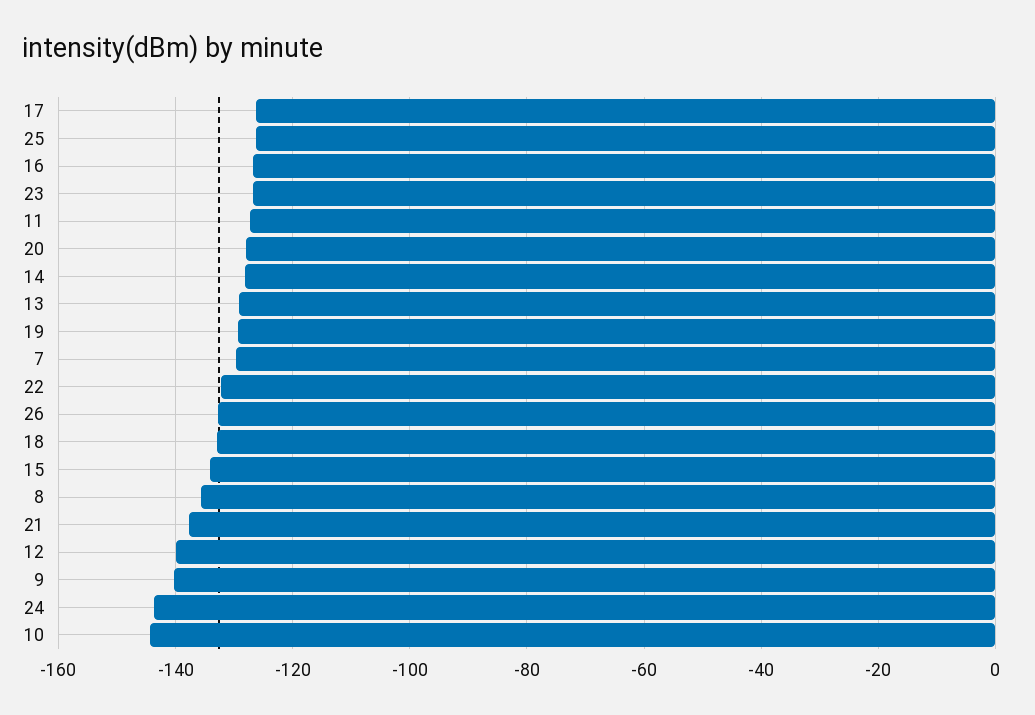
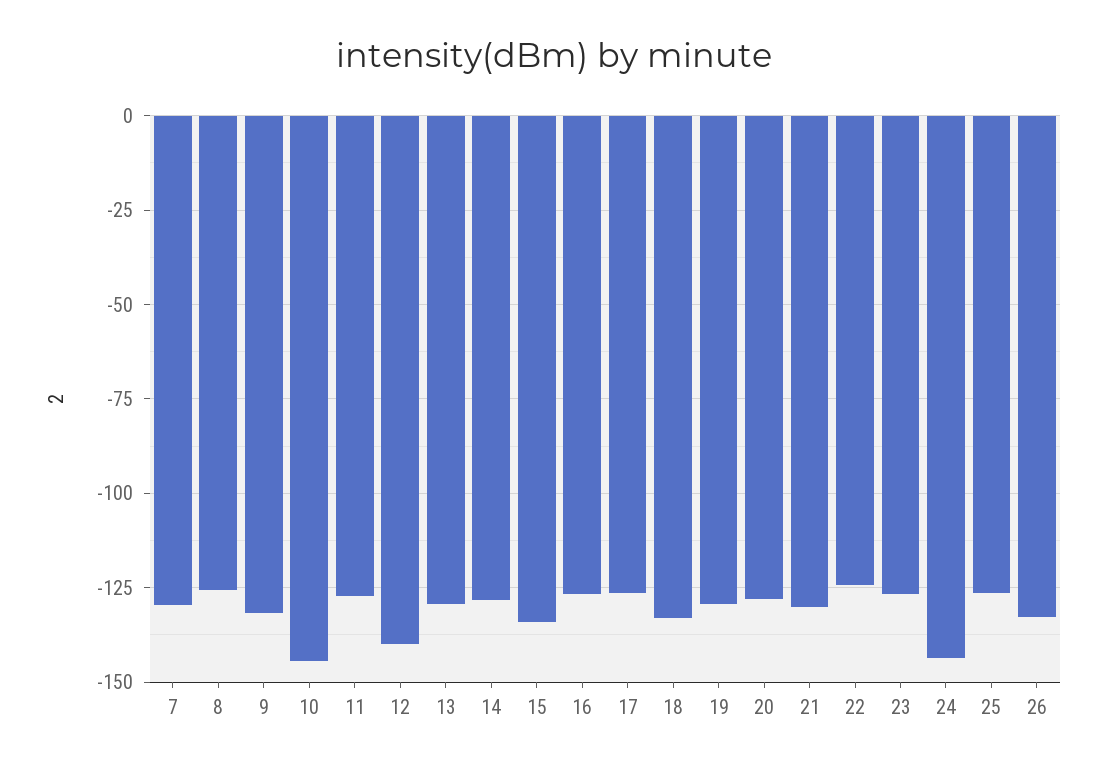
22: -132 -> -125
8: -136 -> -125
21: -138 -> -130
9: -140 -> -132.5

